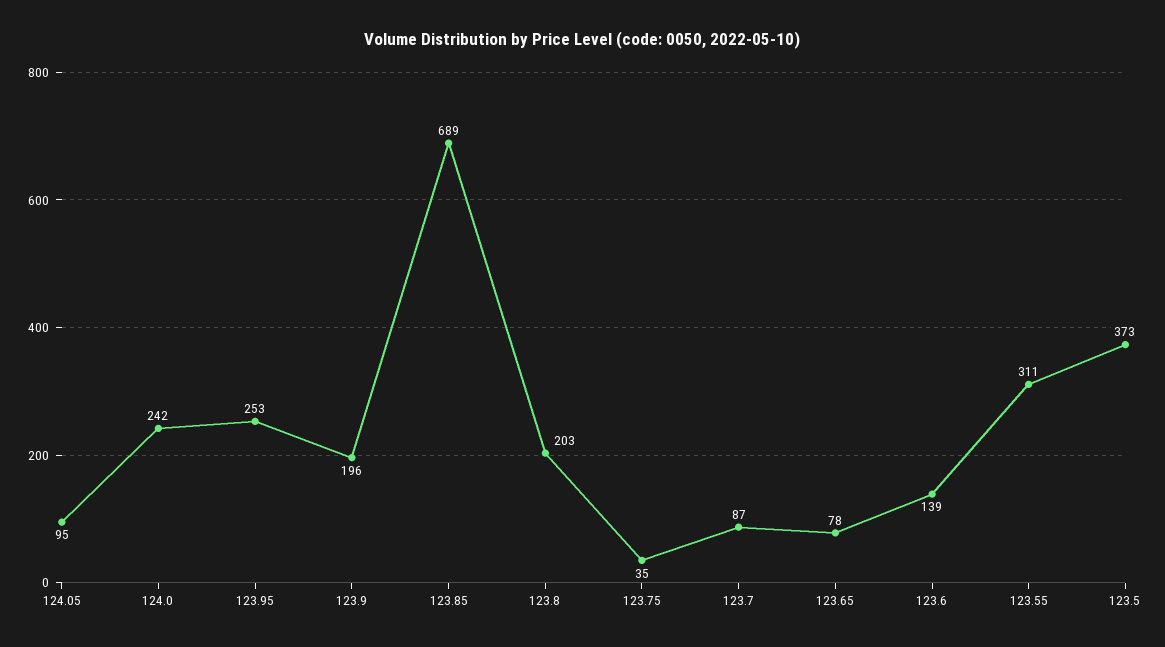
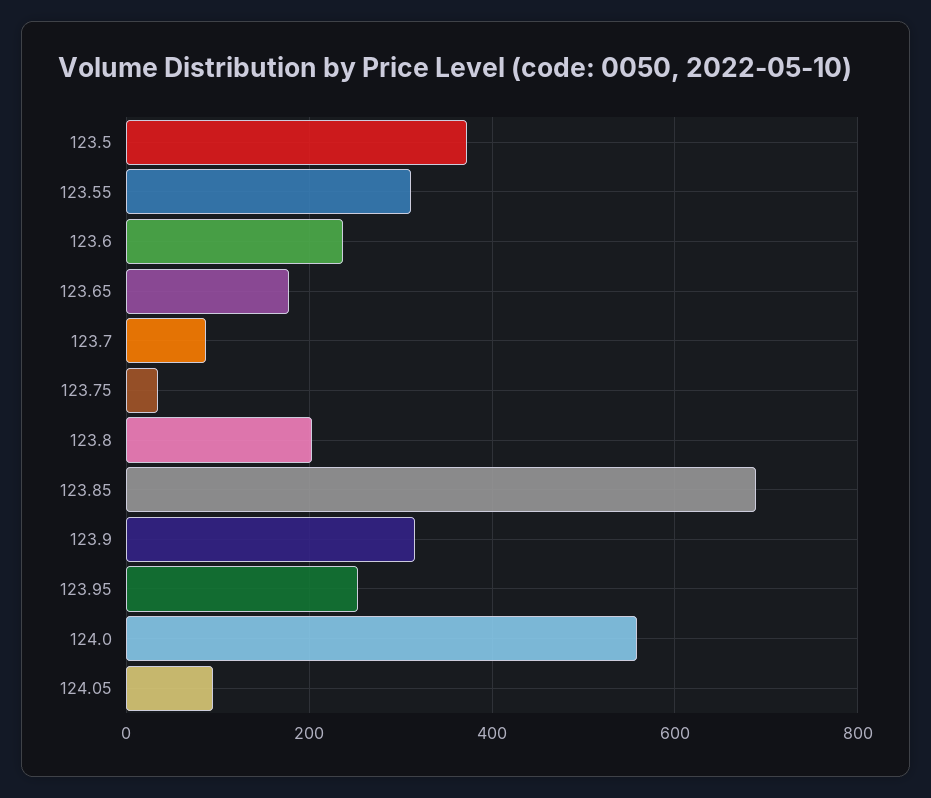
124.0: 242 -> 560
123.9: 196 -> 320
123.65: 78 -> 180
123.6: 139 -> 240

